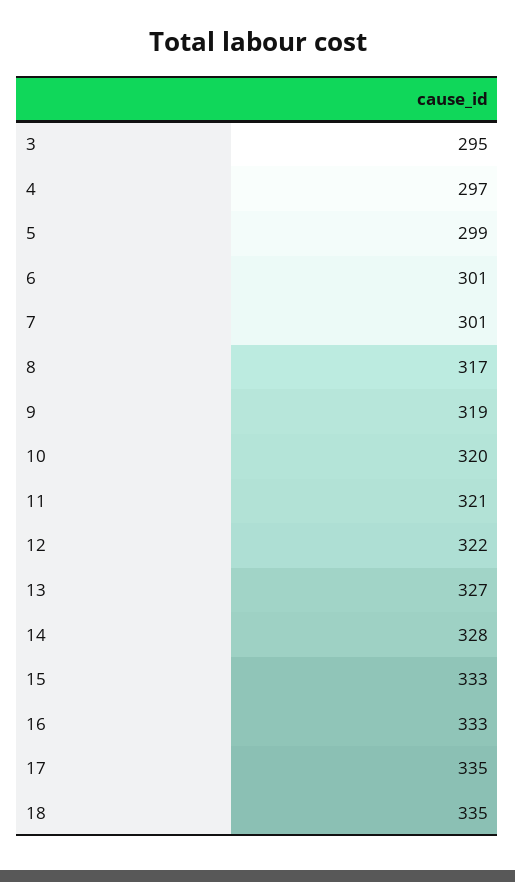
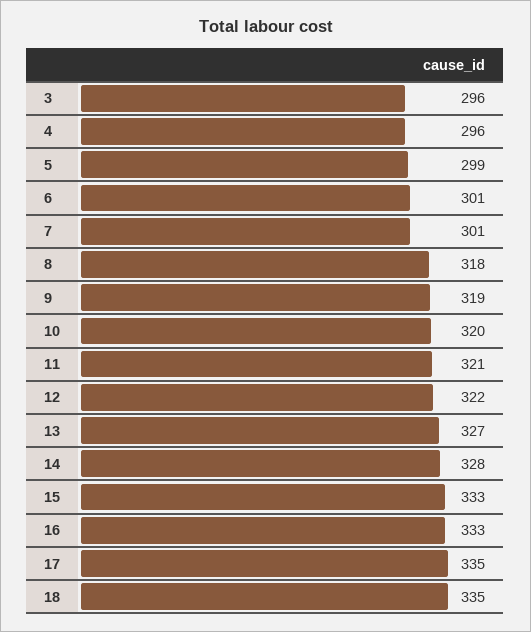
3: 295 -> 296
4: 297 -> 296
8: 317 -> 318

